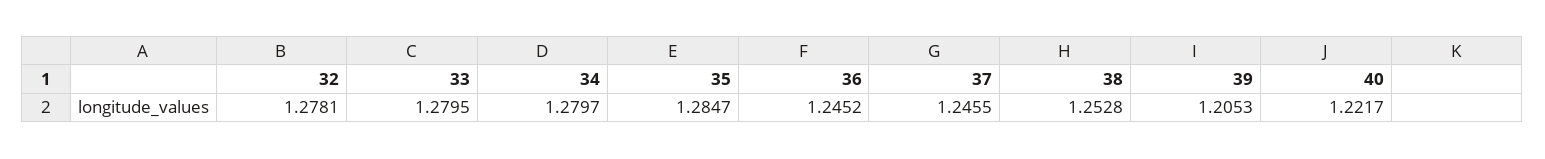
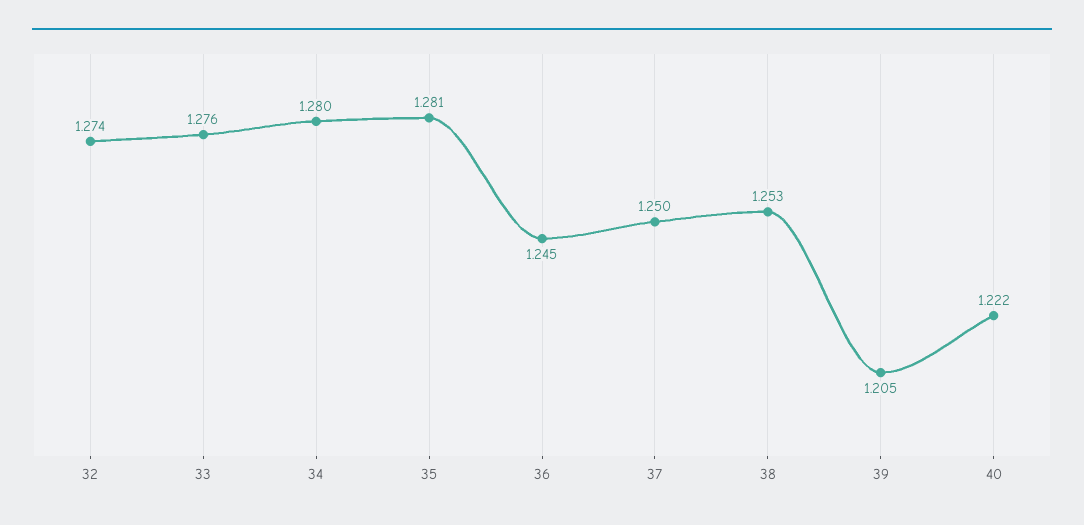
32: 1.2781 -> 1.274
33: 1.2795 -> 1.276
35: 1.2847 -> 1.281
37: 1.2455 -> 1.25

